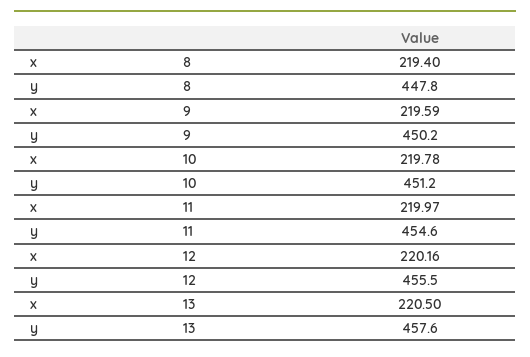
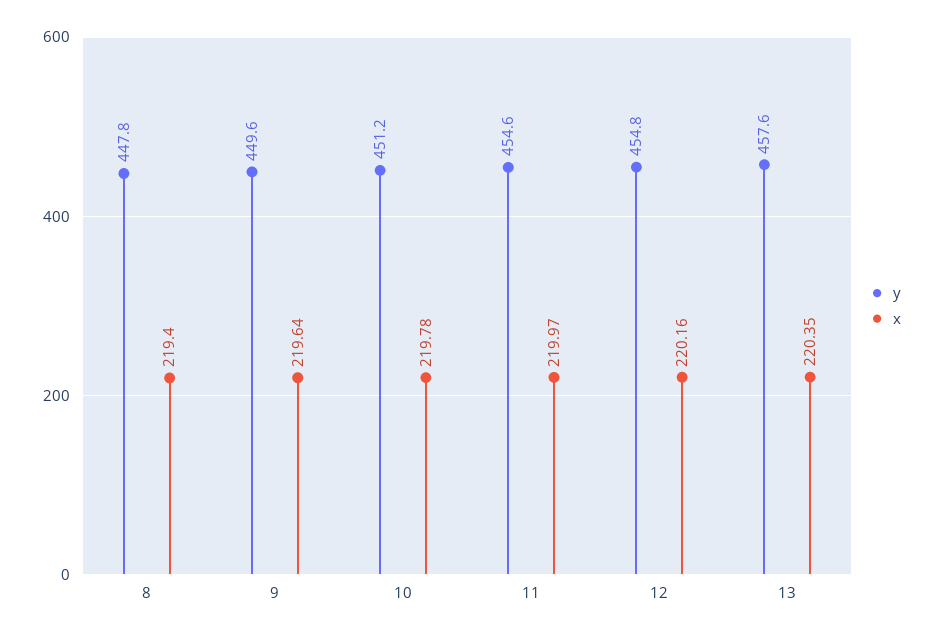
x, 9: 219.59 -> 219.64
y, 9: 450.2 -> 449.6
y, 12: 455.5 -> 454.8
x, 13: 220.5 -> 220.35

